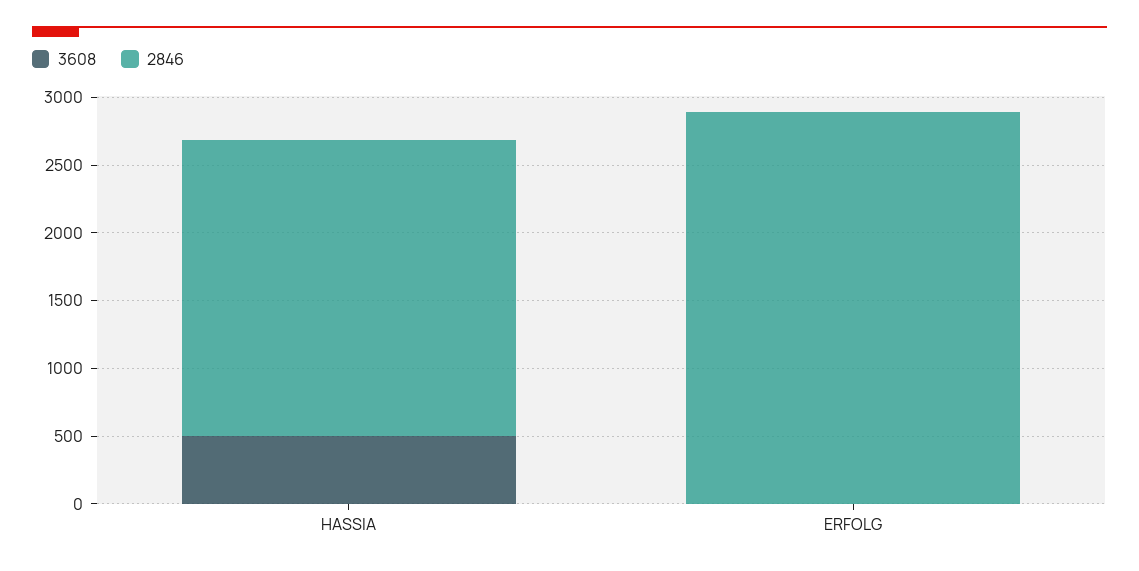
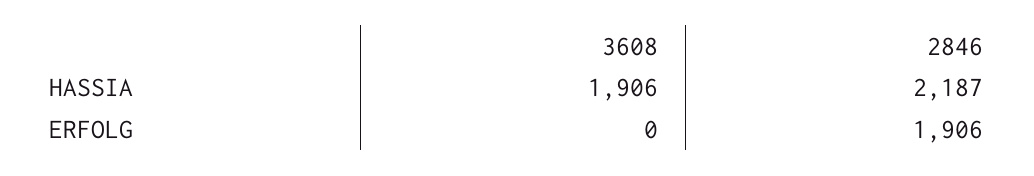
3608, HASSIA: 500 -> 1906
2846, ERFOLG: 2900 -> 1906

